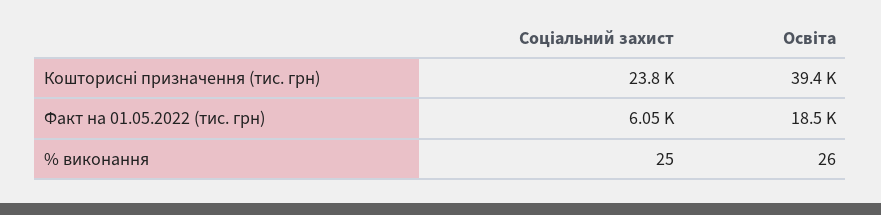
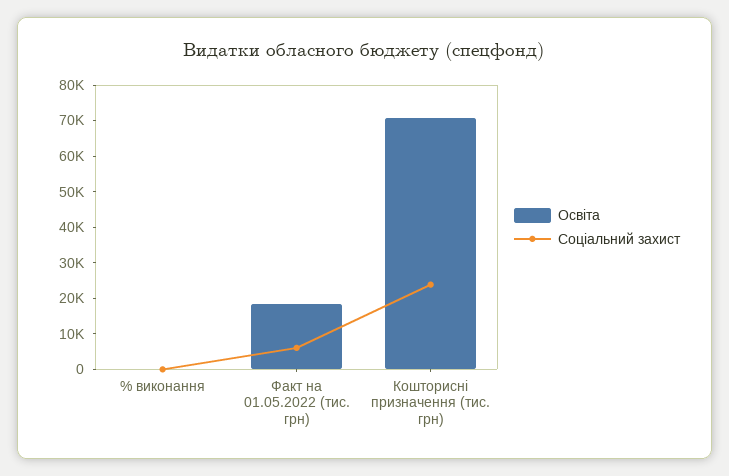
Освіта, Кошторисні призначення (тис. грн): 39400 -> 70000

